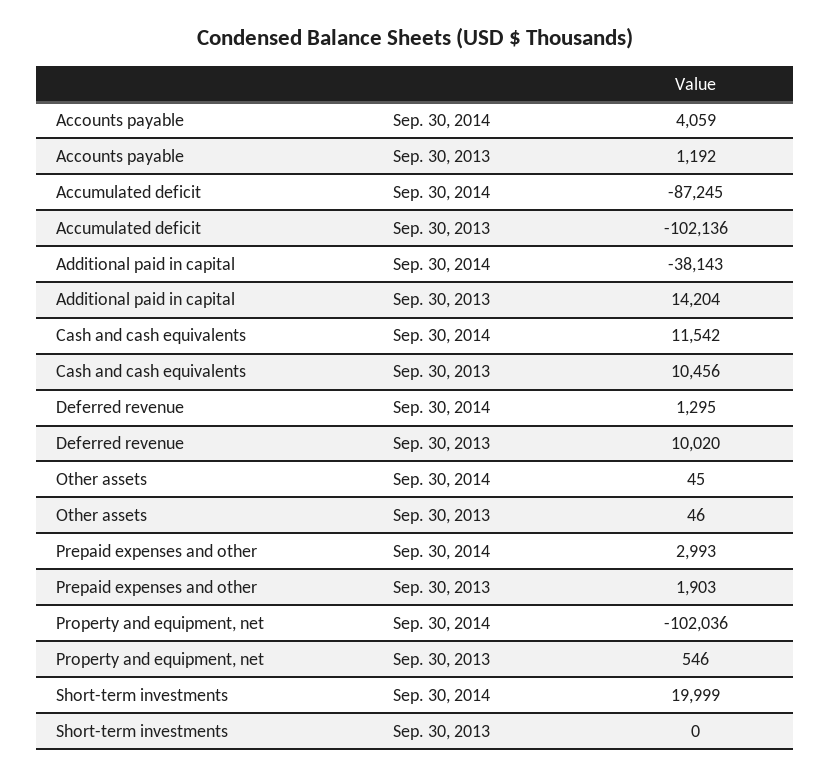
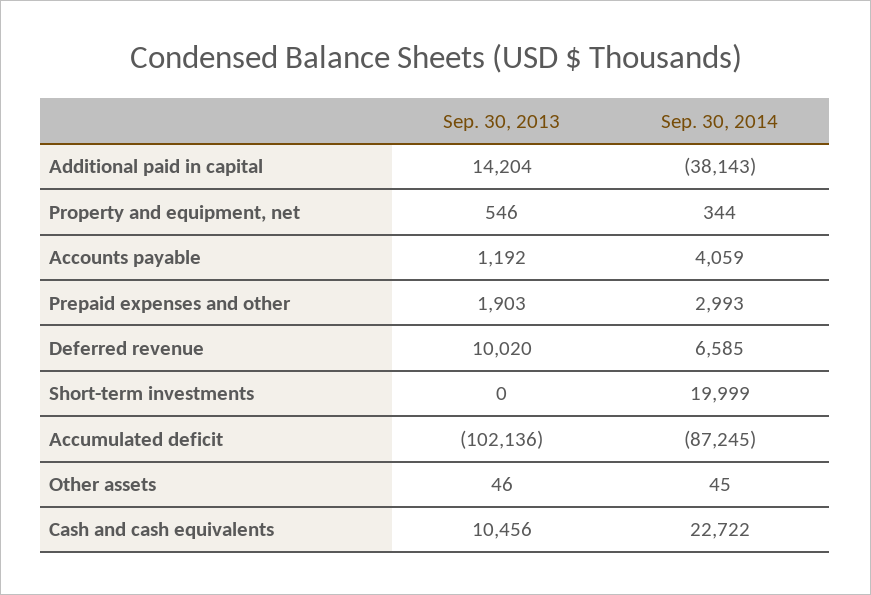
Cash and cash equivalents, Sep. 30, 2014: 11542 -> 22722
Deferred revenue, Sep. 30, 2014: 1295 -> 6585
Property and equipment, net, Sep. 30, 2014: -102036 -> 344

